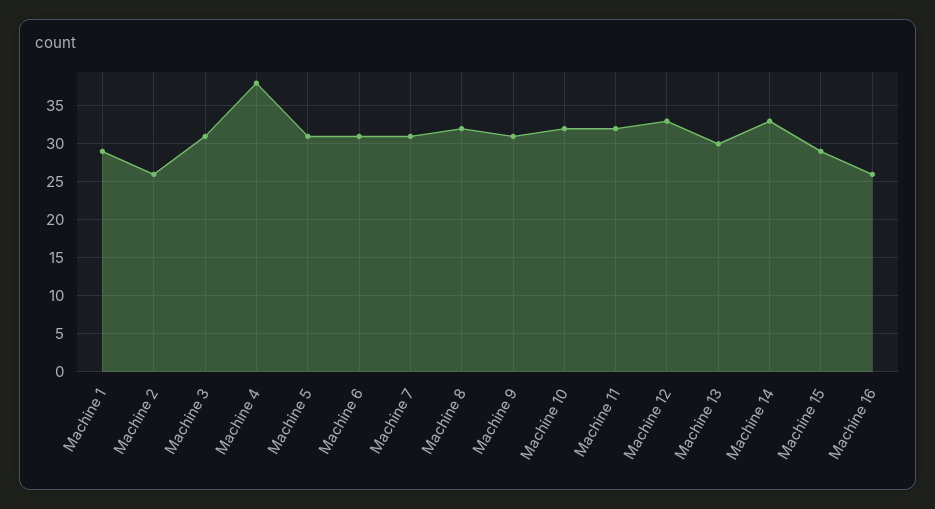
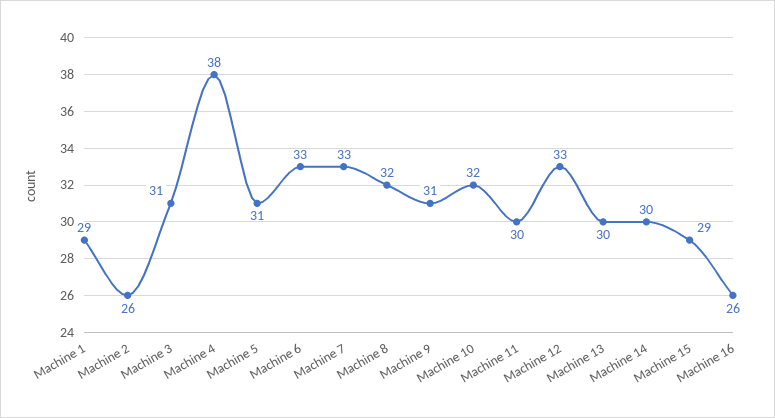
Machine 6: 31 -> 33
Machine 7: 31 -> 33
Machine 11: 32 -> 30
Machine 14: 33 -> 30

